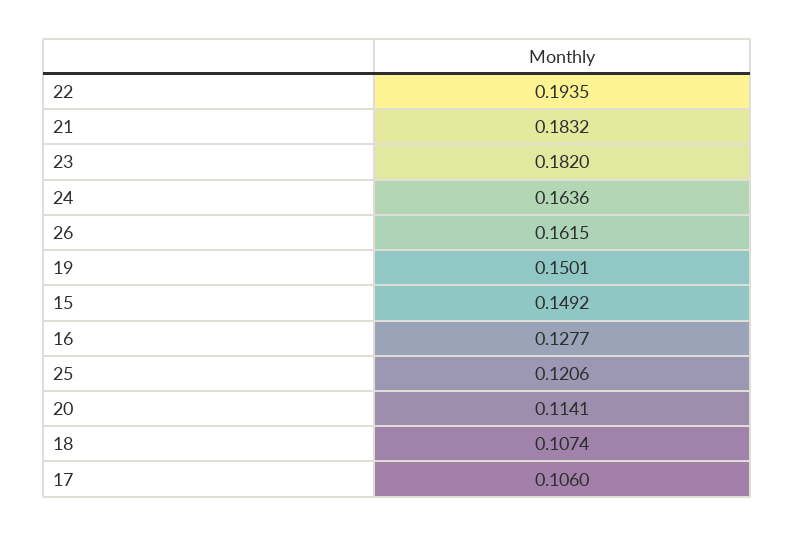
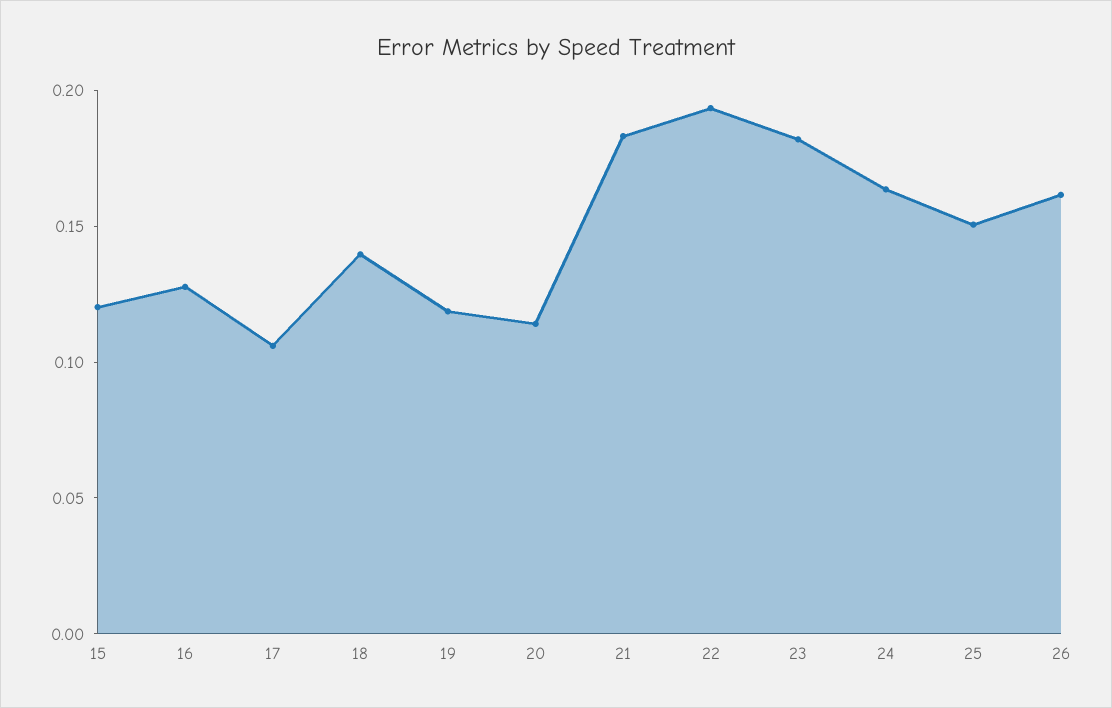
19: 0.1501 -> 0.12
15: 0.1492 -> 0.12
25: 0.1206 -> 0.15
18: 0.1074 -> 0.14

